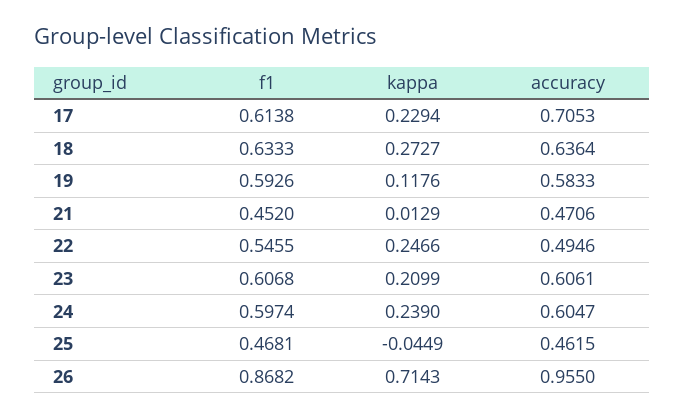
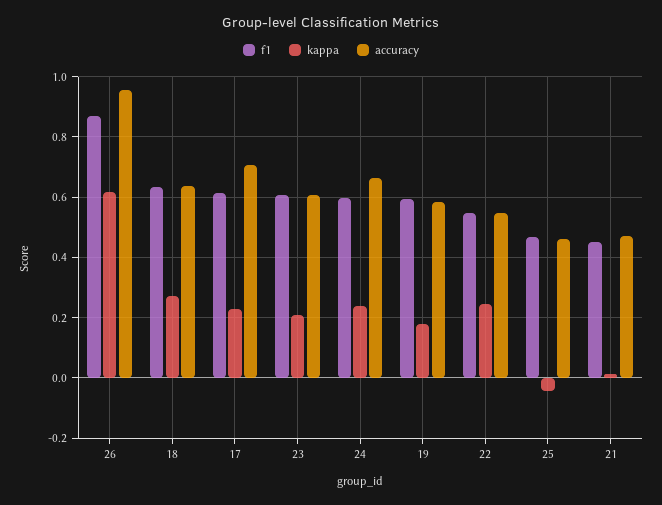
kappa, 19: 0.1176 -> 0.18
accuracy, 22: 0.4946 -> 0.54
accuracy, 24: 0.6047 -> 0.66
kappa, 26: 0.7143 -> 0.62

